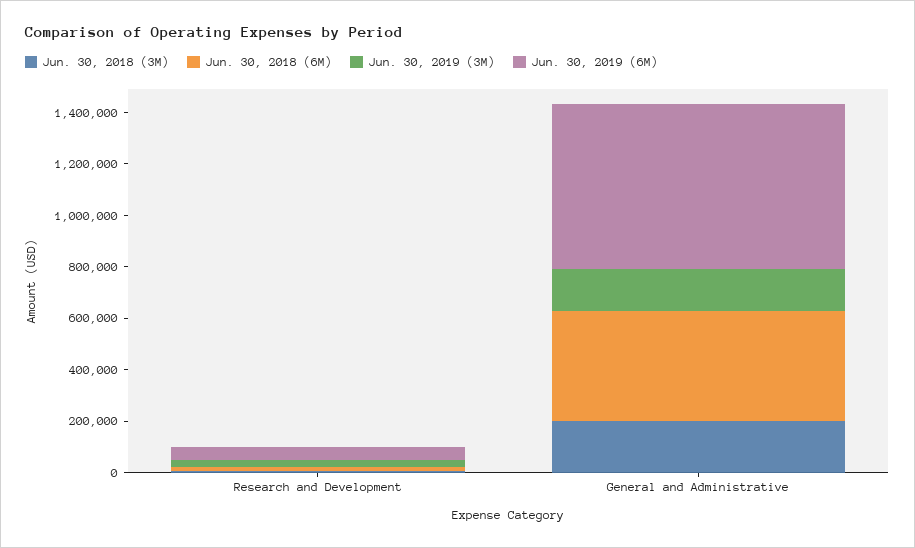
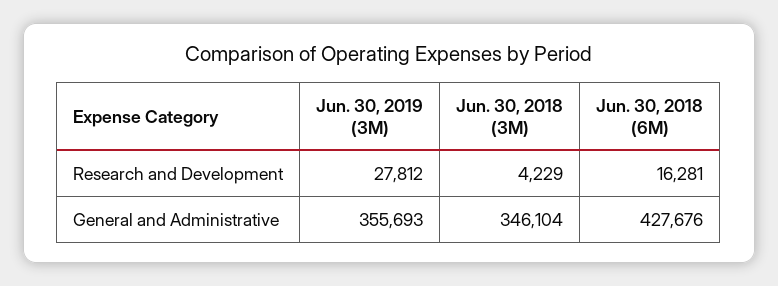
Jun. 30, 2019 (6M), Research and Development: 50000 -> none
Jun. 30, 2018 (3M), General and Administrative: 200000 -> 346104
Jun. 30, 2019 (3M), General and Administrative: 150000 -> 355693
Jun. 30, 2019 (6M), General and Administrative: 650000 -> none

